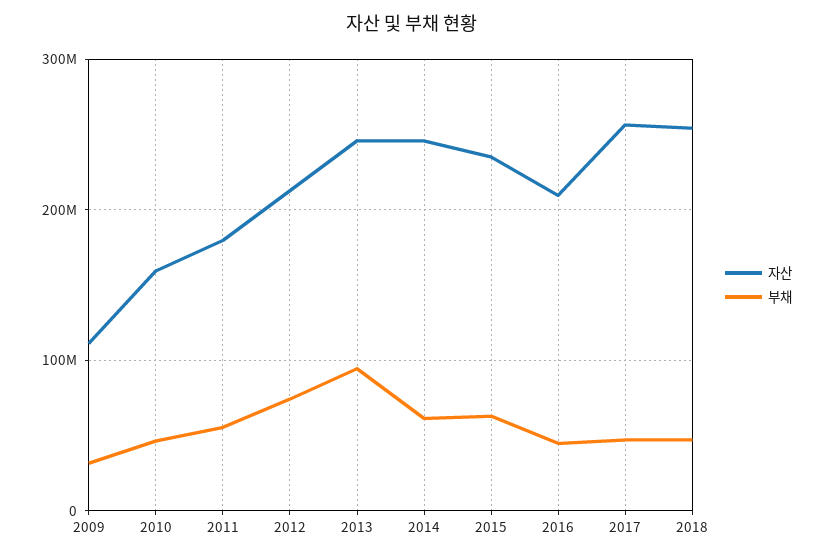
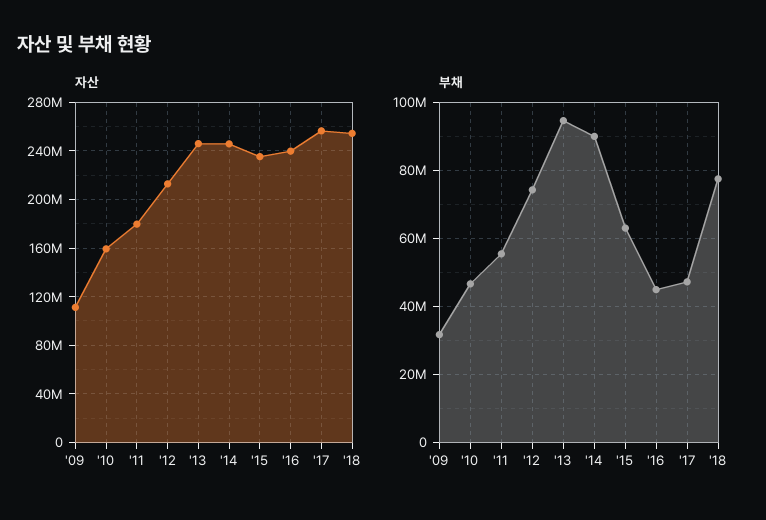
부채, 2014: 60000000 -> 90000000
자산, 2016: 210000000 -> 240000000
부채, 2018: 50000000 -> 78000000

